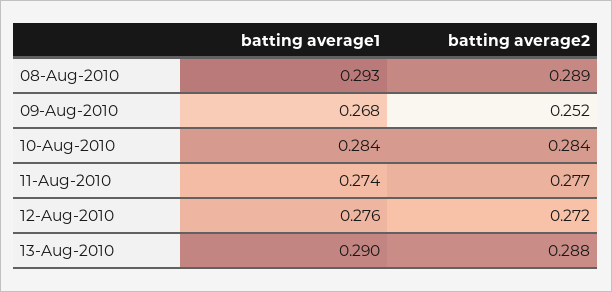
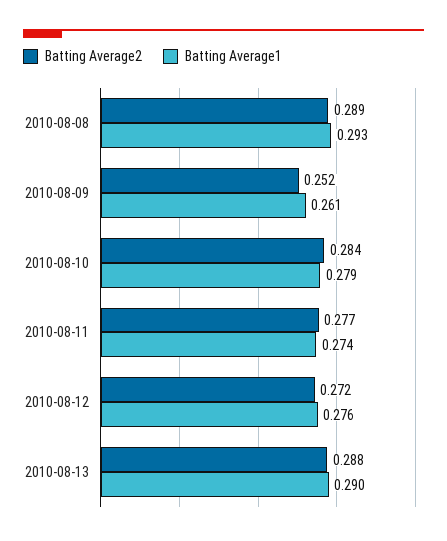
batting average1, 09-Aug-2010: 0.268 -> 0.261
batting average1, 10-Aug-2010: 0.284 -> 0.279

